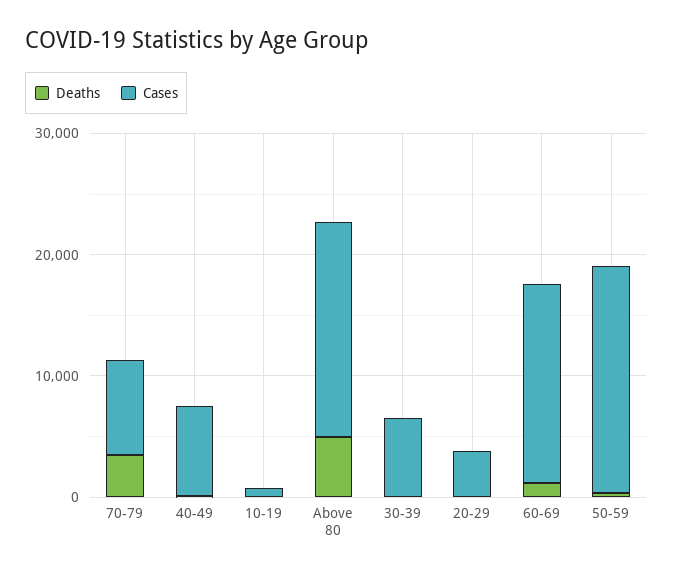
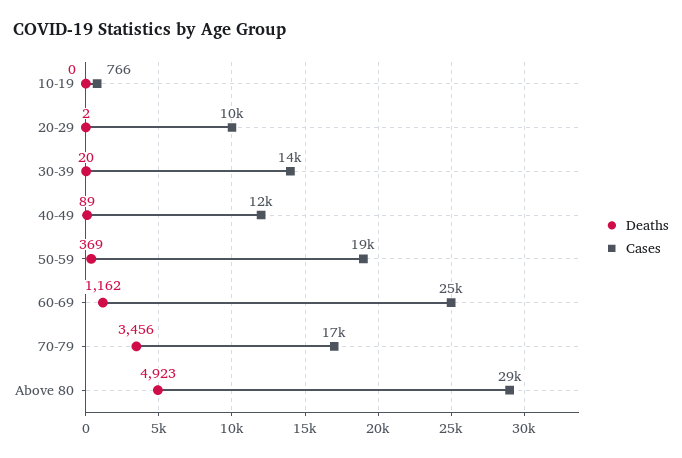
Cases, 70-79: 8000 -> 17000
Cases, 40-49: 8000 -> 12000
Cases, Above 80: 18000 -> 29000
Cases, 30-39: 6000 -> 14000
Cases, 20-29: 4000 -> 10000
Cases, 60-69: 16000 -> 25000

